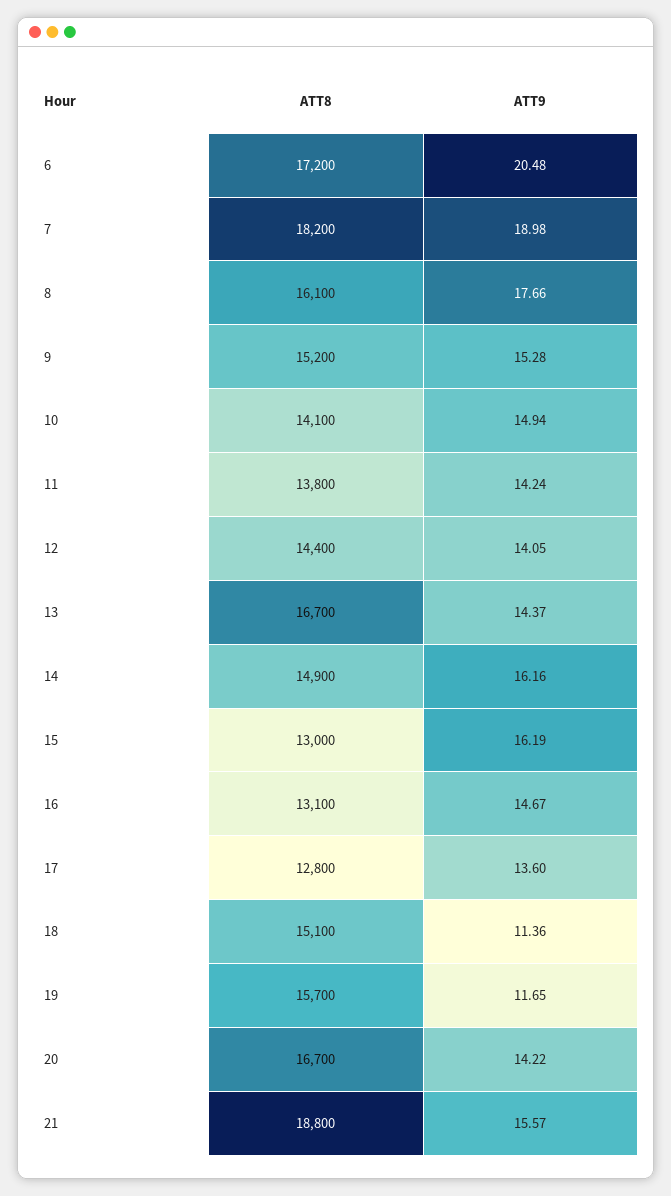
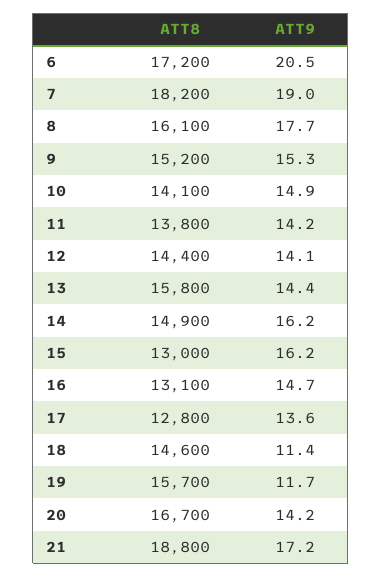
ATT8, 13: 16700 -> 15800
ATT8, 18: 15100 -> 14600
ATT9, 21: 15.57 -> 17.2

